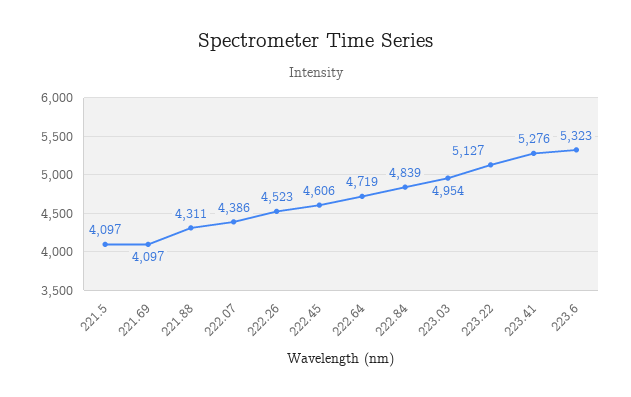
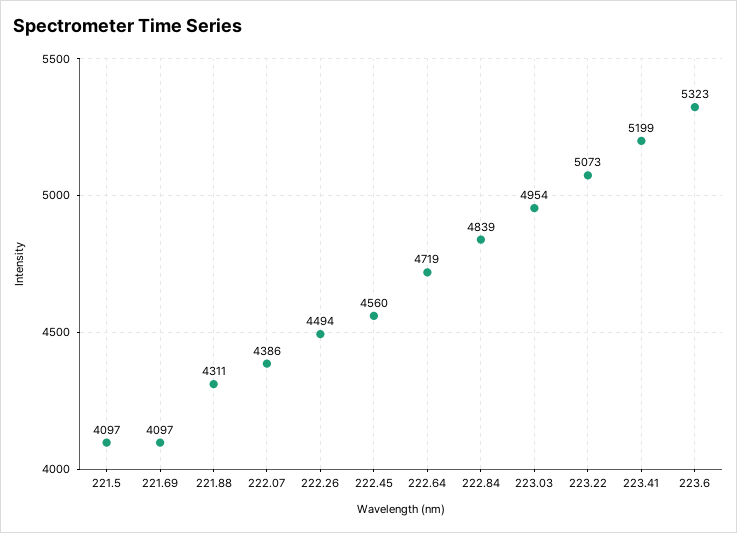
222.26: 4523 -> 4494
222.45: 4606 -> 4560
223.22: 5127 -> 5073
223.41: 5276 -> 5199

